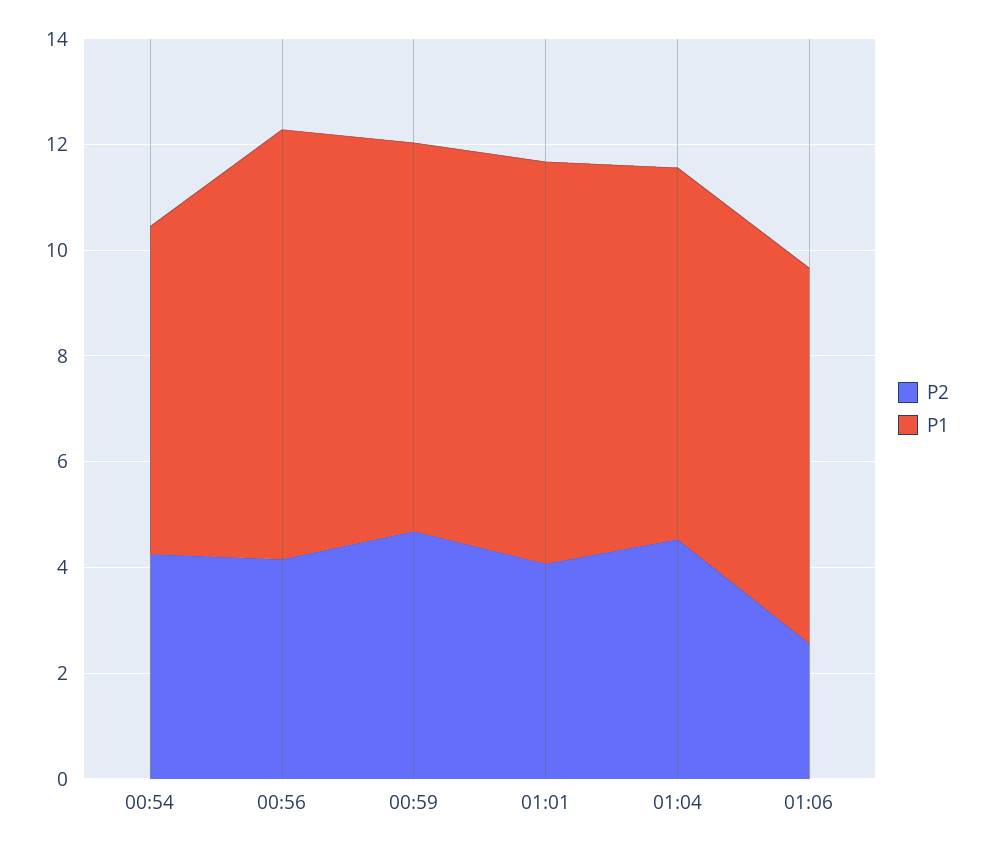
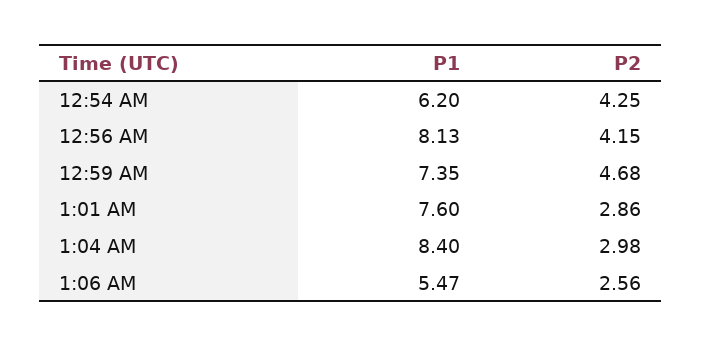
P2, 01:01: 4 -> 2.86
P2, 01:04: 4.5 -> 2.98
P1, 01:04: 7 -> 8.4
P1, 01:06: 7 -> 5.47

